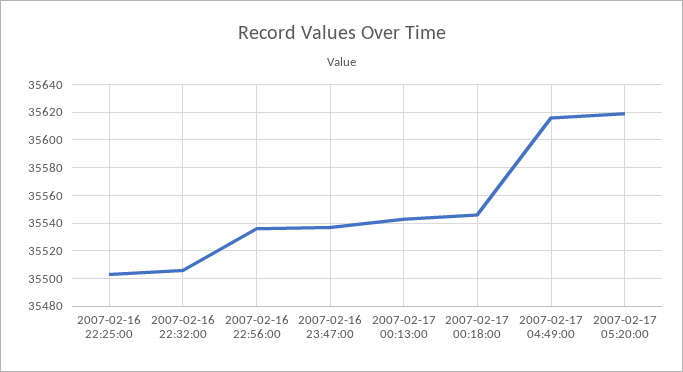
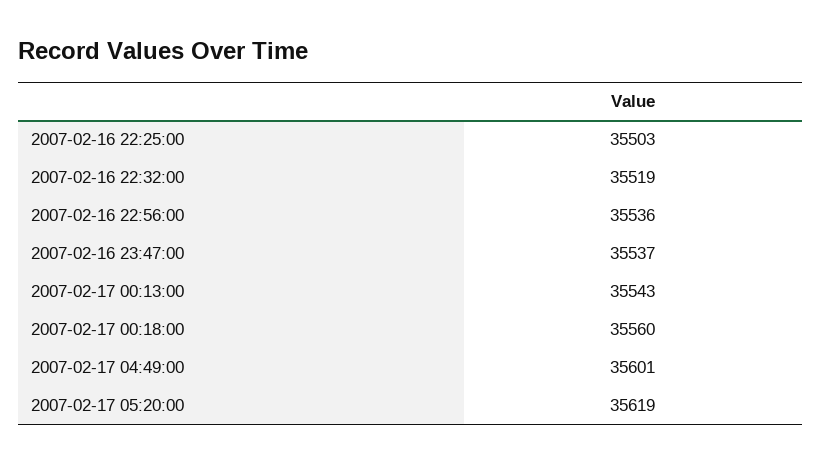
2007-02-16 22:32:00: 35505 -> 35519
2007-02-17 00:18:00: 35545 -> 35560
2007-02-17 04:49:00: 35615 -> 35601

